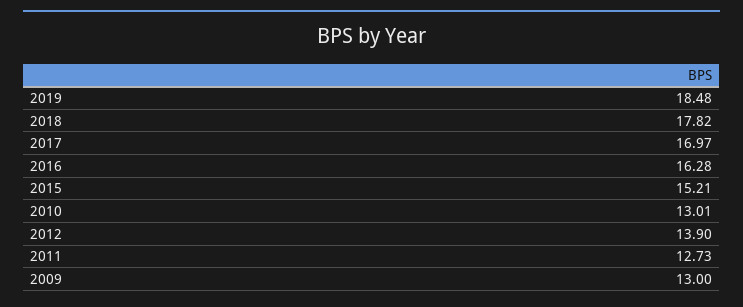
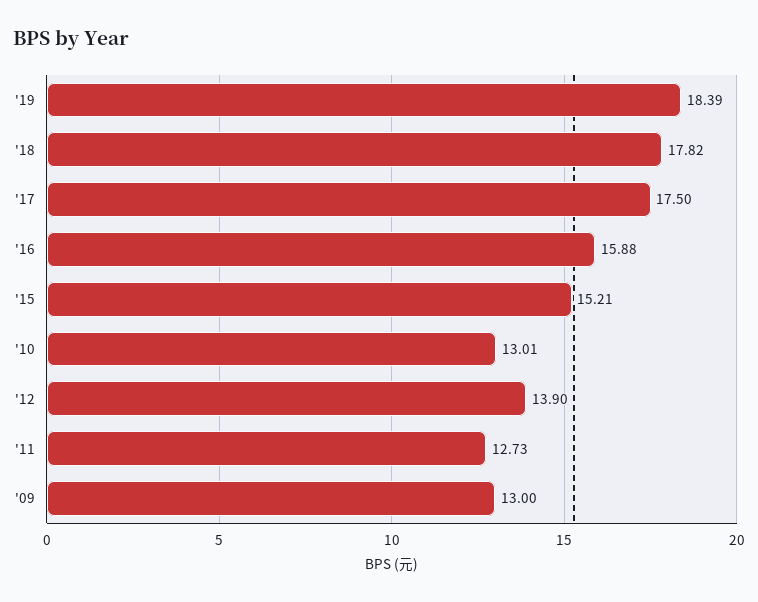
2019: 18.48 -> 18.39
2017: 16.97 -> 17.5
2016: 16.28 -> 15.88

